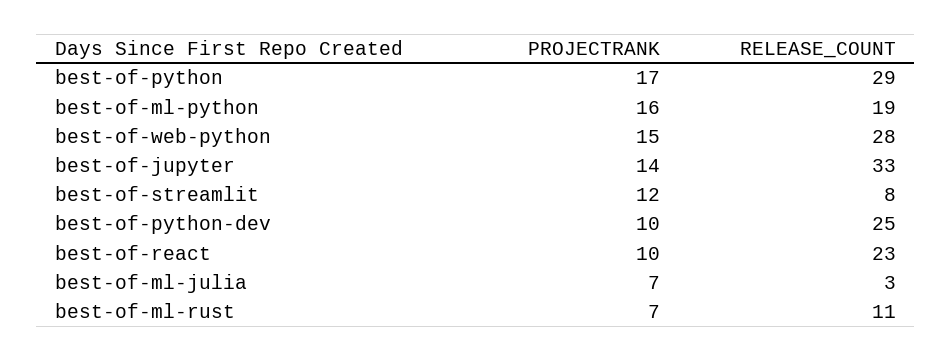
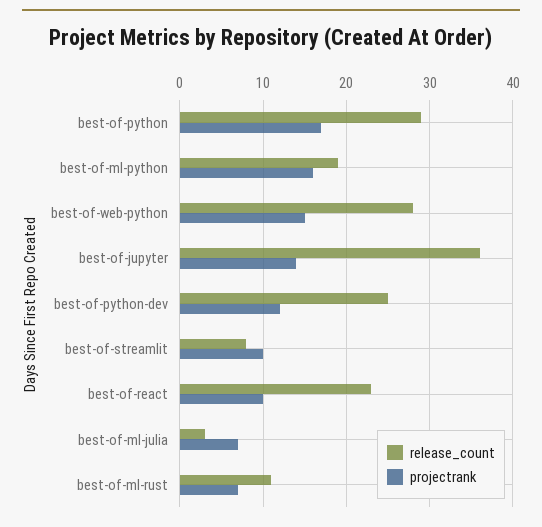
RELEASE_COUNT, best-of-jupyter: 33 -> 36
PROJECTRANK, best-of-streamlit: 12 -> 10
PROJECTRANK, best-of-python-dev: 10 -> 12

